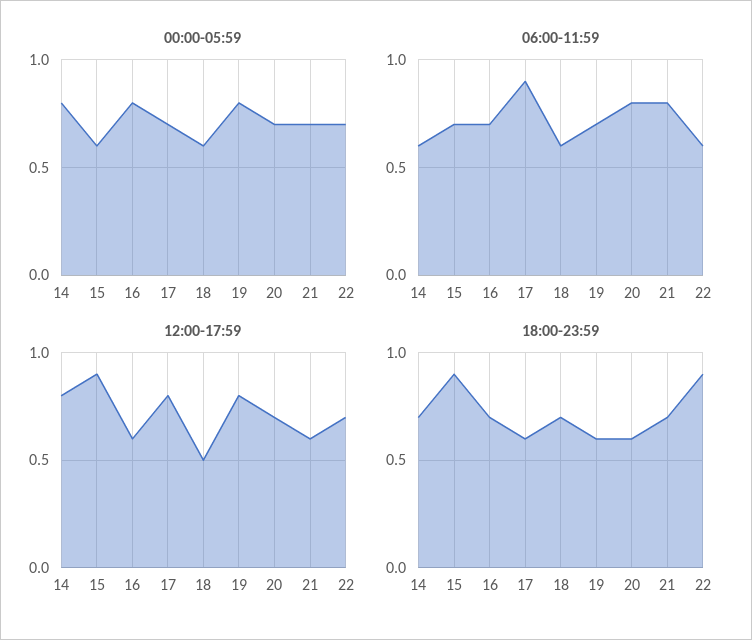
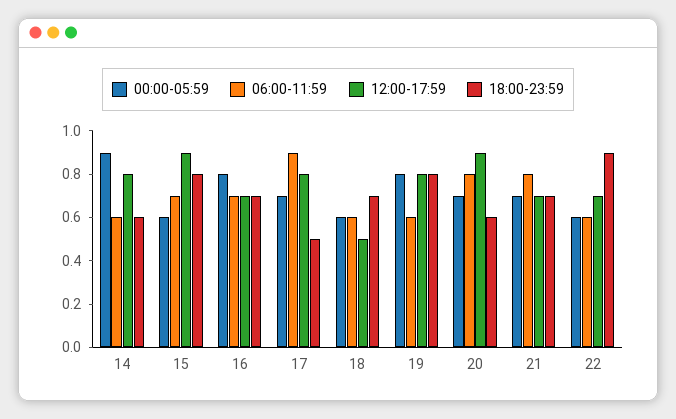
00:00-05:59, 14: 0.8 -> 0.9
00:00-05:59, 22: 0.7 -> 0.6
06:00-11:59, 19: 0.7 -> 0.6
12:00-17:59, 16: 0.6 -> 0.7
12:00-17:59, 20: 0.7 -> 0.9
12:00-17:59, 21: 0.6 -> 0.7
18:00-23:59, 14: 0.7 -> 0.6
18:00-23:59, 15: 0.9 -> 0.8
18:00-23:59, 17: 0.6 -> 0.5
18:00-23:59, 19: 0.6 -> 0.8

